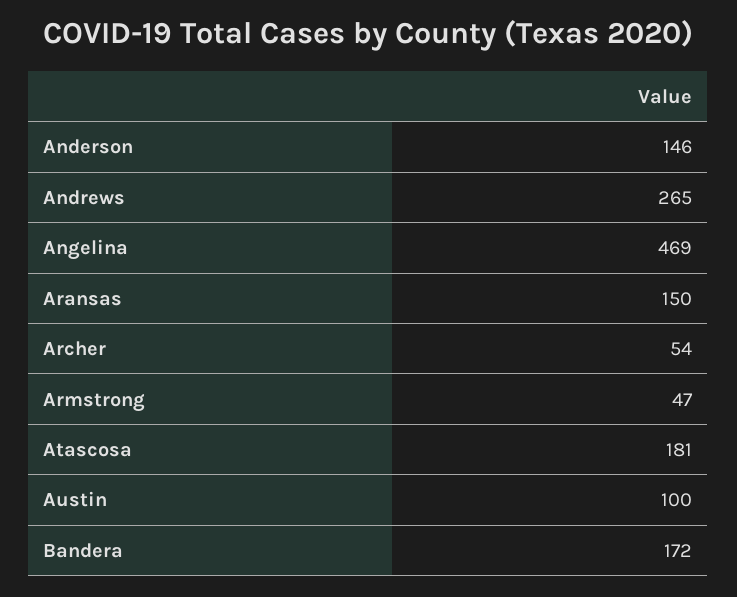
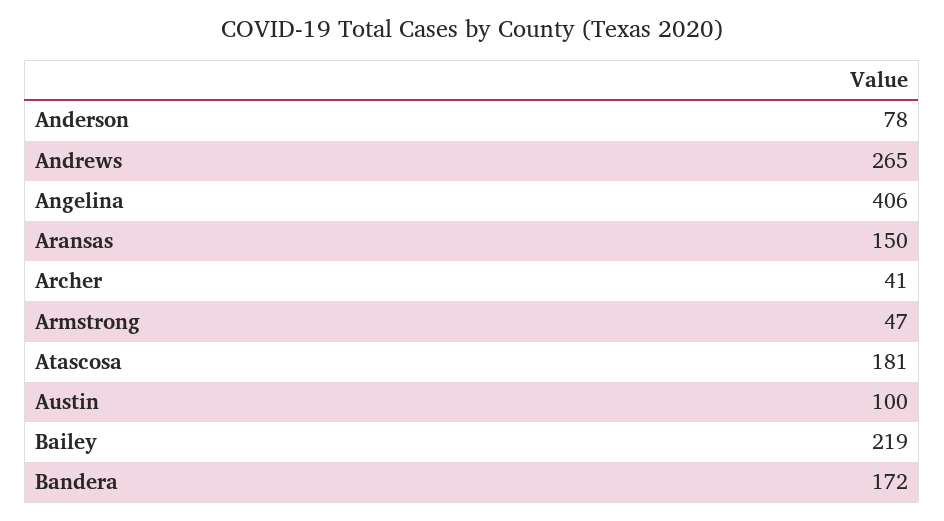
Anderson: 146 -> 78
Angelina: 469 -> 406
Archer: 54 -> 41
Bailey: none -> 219

